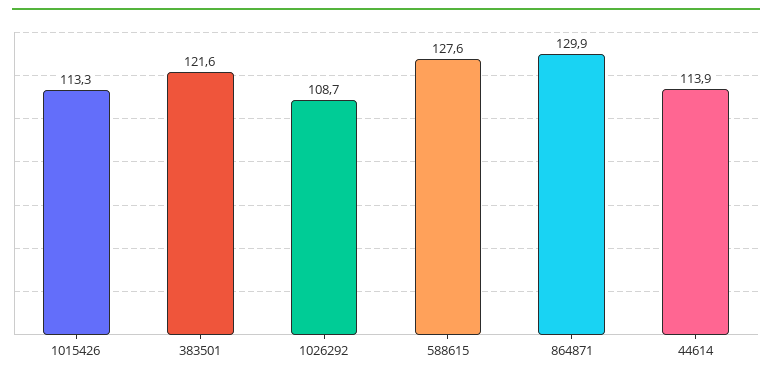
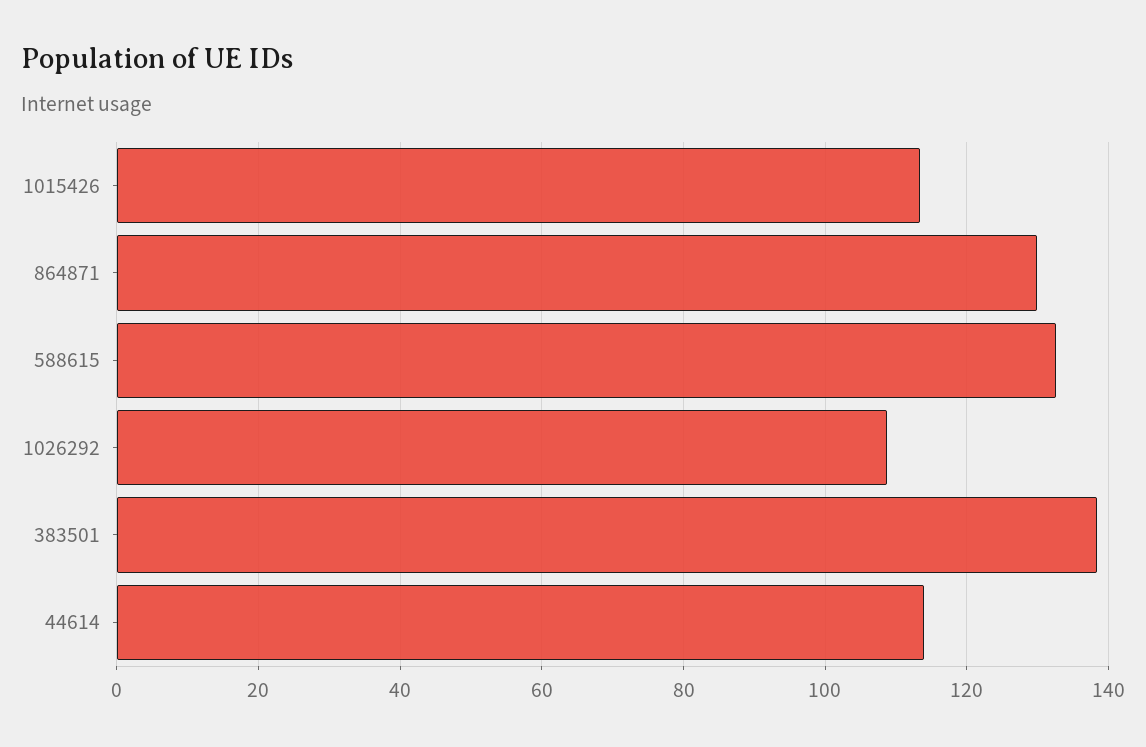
383501: 121.6 -> 138
588615: 127.6 -> 132

